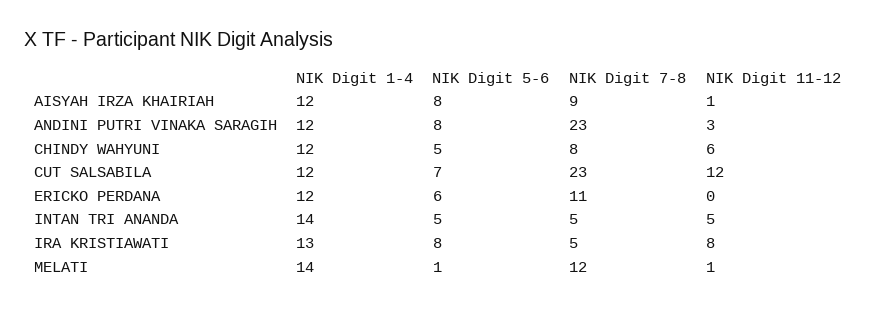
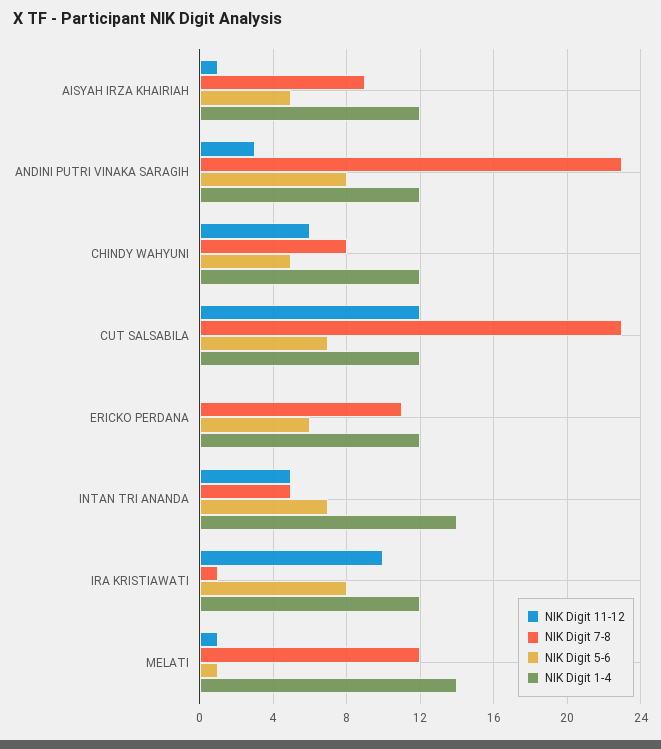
NIK Digit 5-6, AISYAH IRZA KHAIRIAH: 8 -> 5
NIK Digit 5-6, INTAN TRI ANANDA: 5 -> 7
NIK Digit 1-4, IRA KRISTIAWATI: 13 -> 12
NIK Digit 7-8, IRA KRISTIAWATI: 5 -> 1
NIK Digit 11-12, IRA KRISTIAWATI: 8 -> 10

